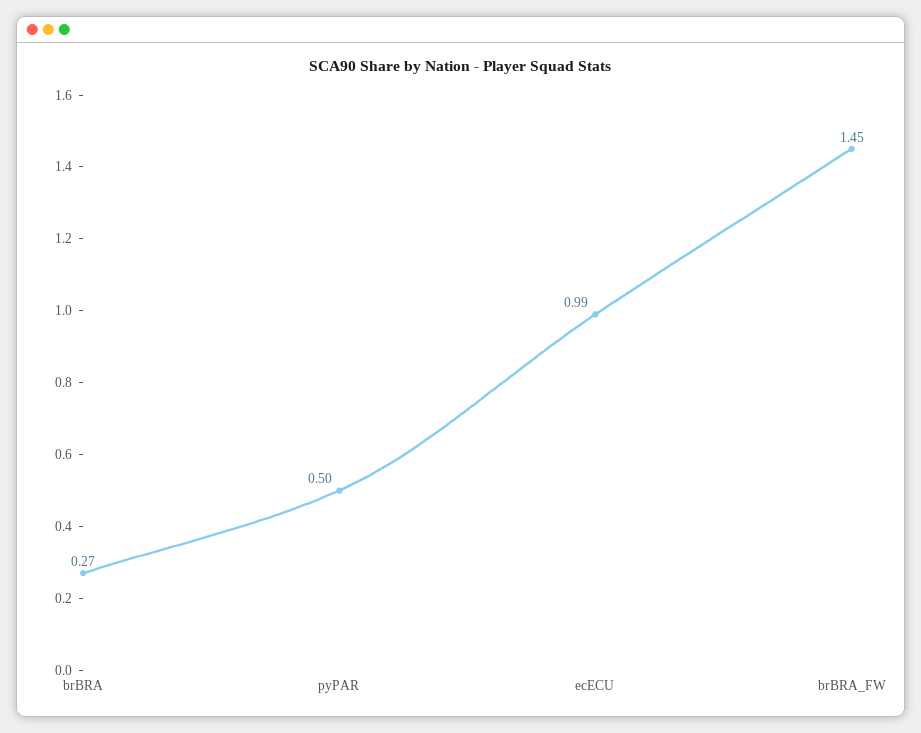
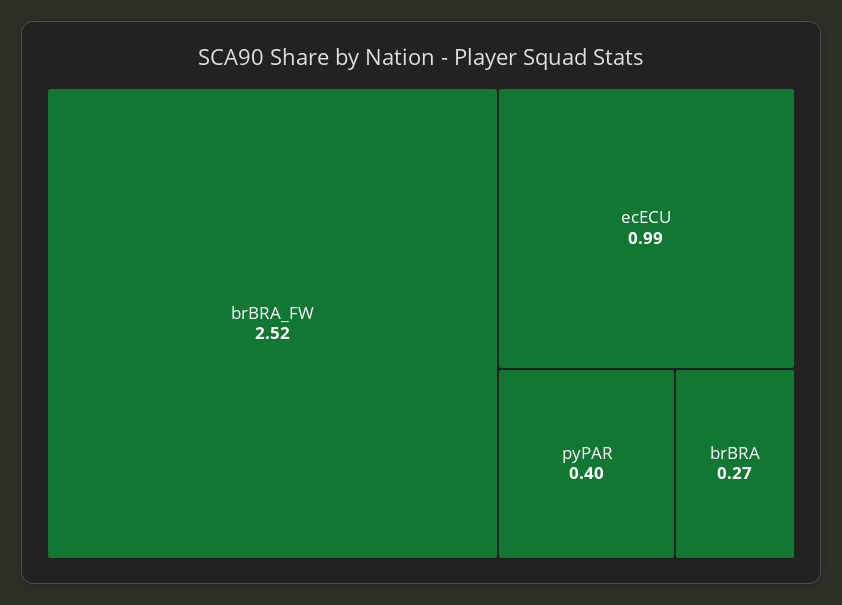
pyPAR: 0.5 -> 0.4
brBRA_FW: 1.45 -> 2.52

